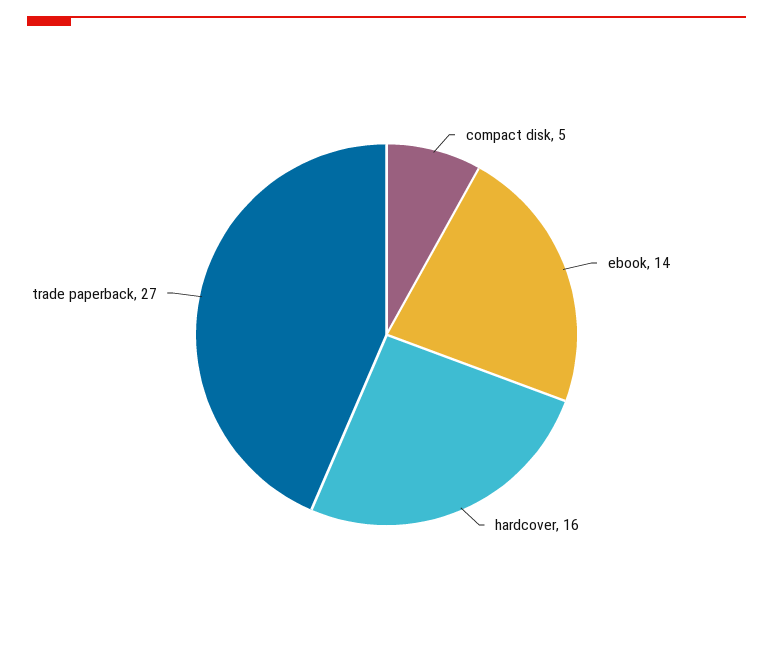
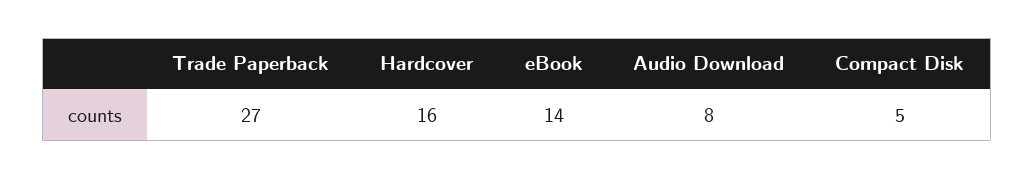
Audio Download: none -> 8

